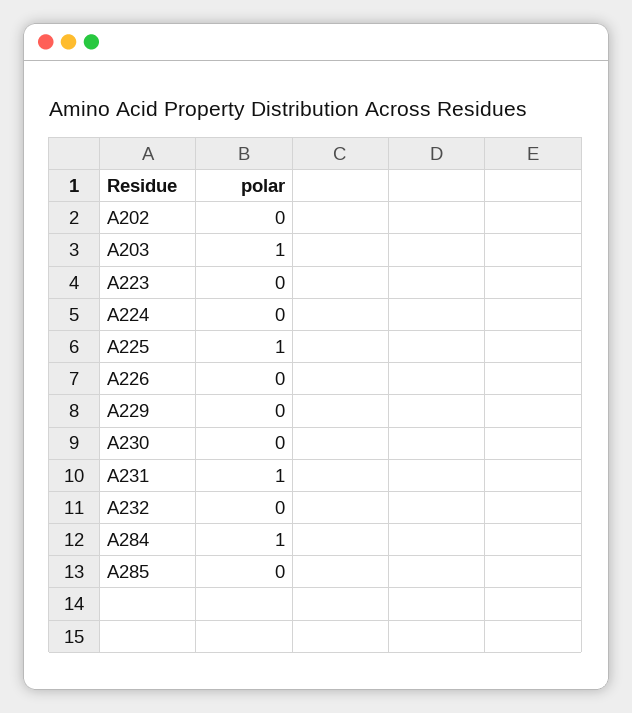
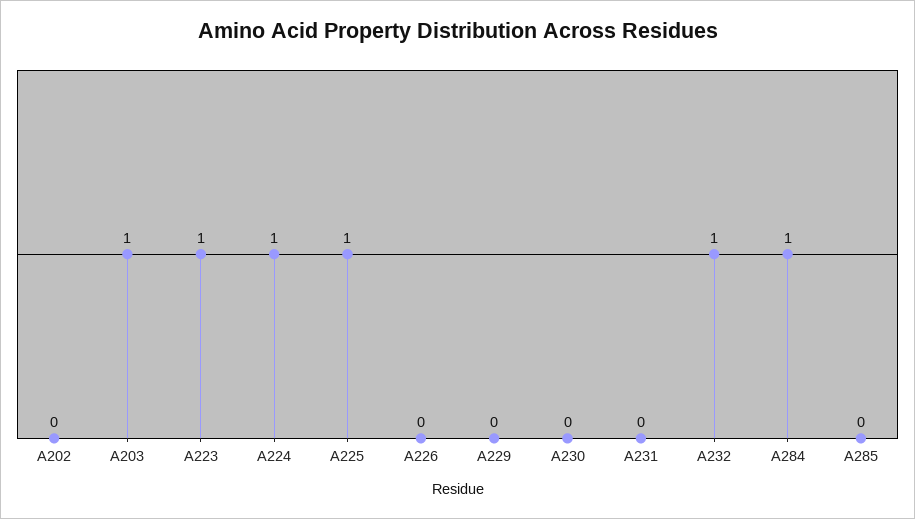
A223: 0 -> 1
A224: 0 -> 1
A231: 1 -> 0
A232: 0 -> 1

